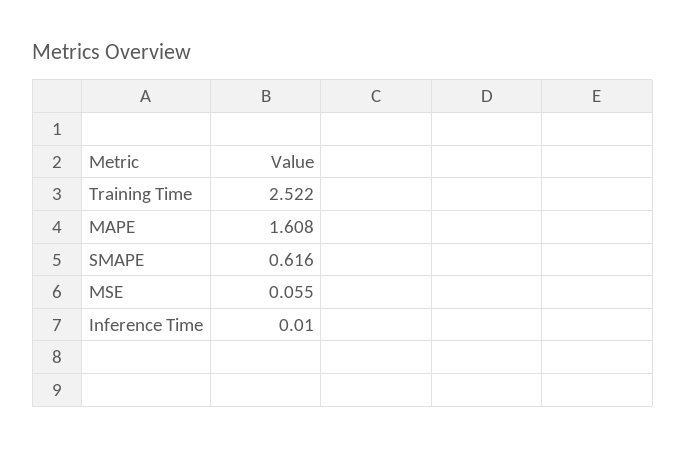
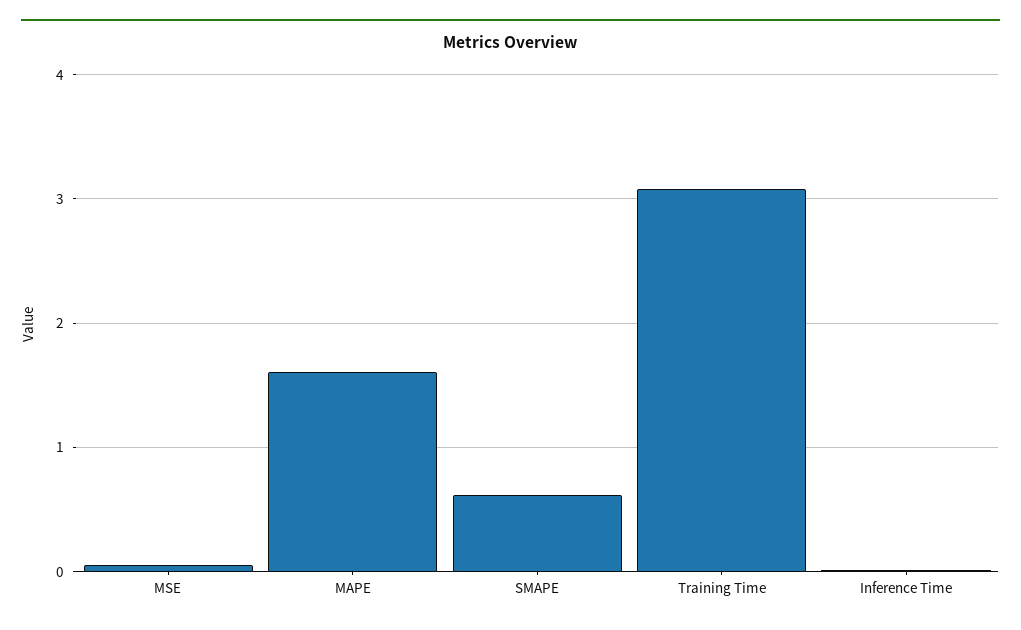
Training Time: 2.522 -> 3.1

